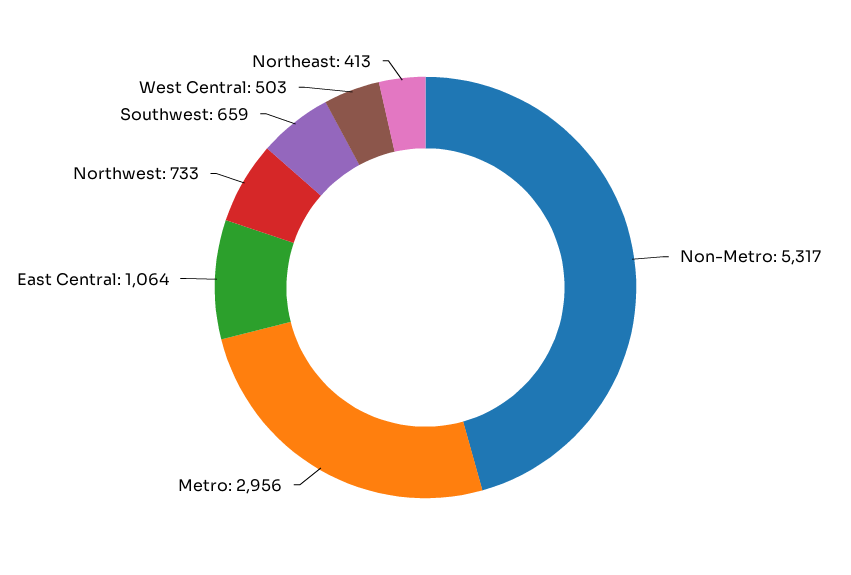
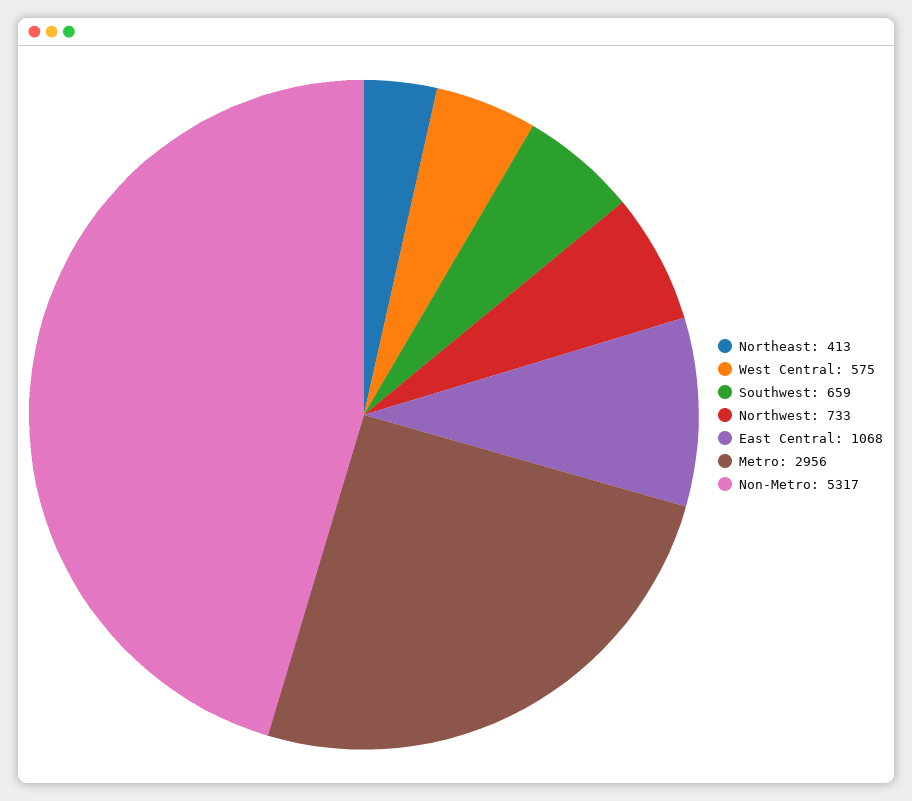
East Central: 1064 -> 1068
West Central: 503 -> 575

